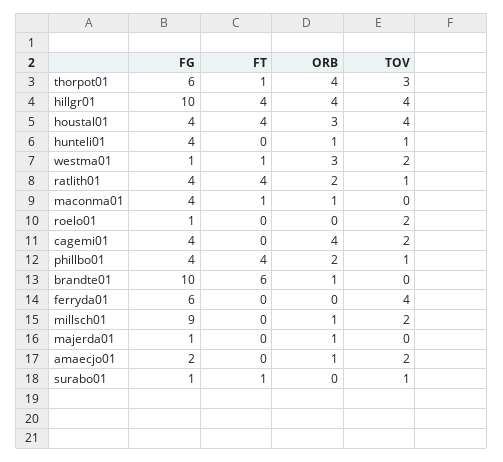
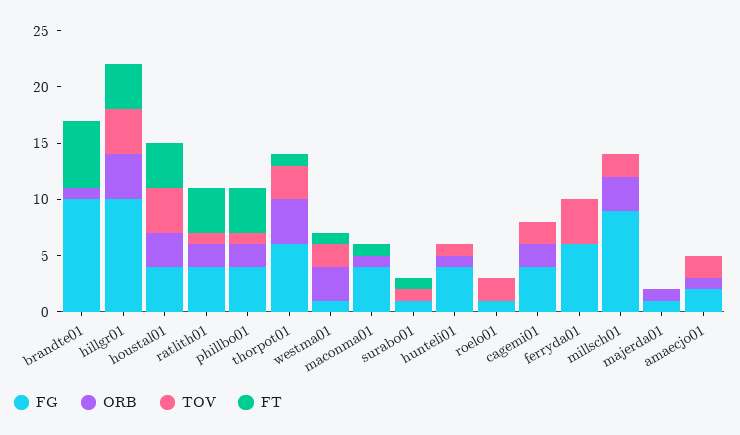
ORB, cagemi01: 4 -> 2
ORB, millsch01: 1 -> 3

